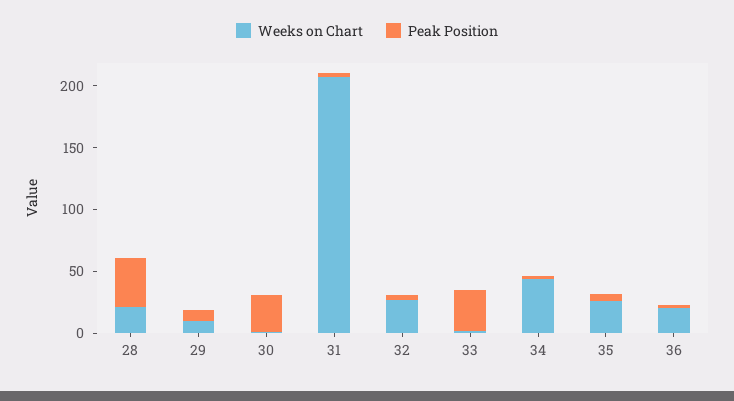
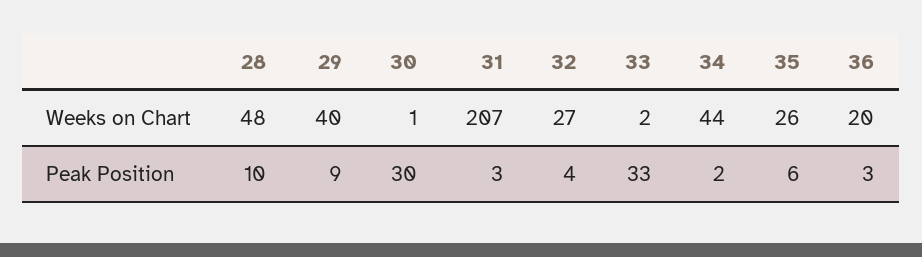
Weeks on Chart, 28: 20 -> 48
Peak Position, 28: 40 -> 10
Weeks on Chart, 29: 10 -> 40

